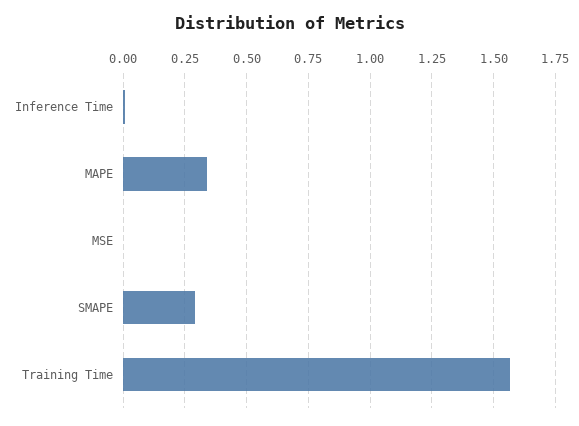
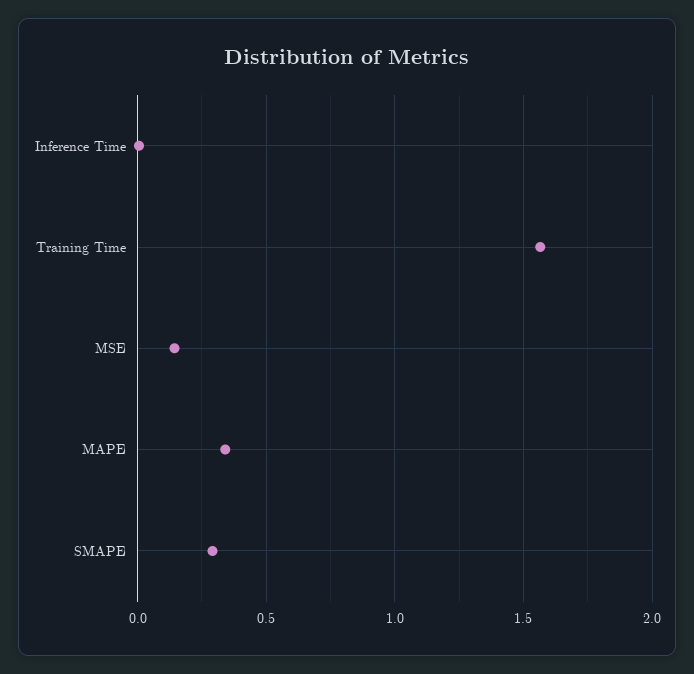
MSE: 0 -> 0.15

